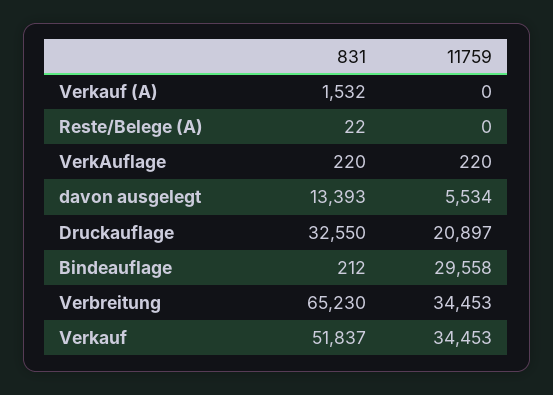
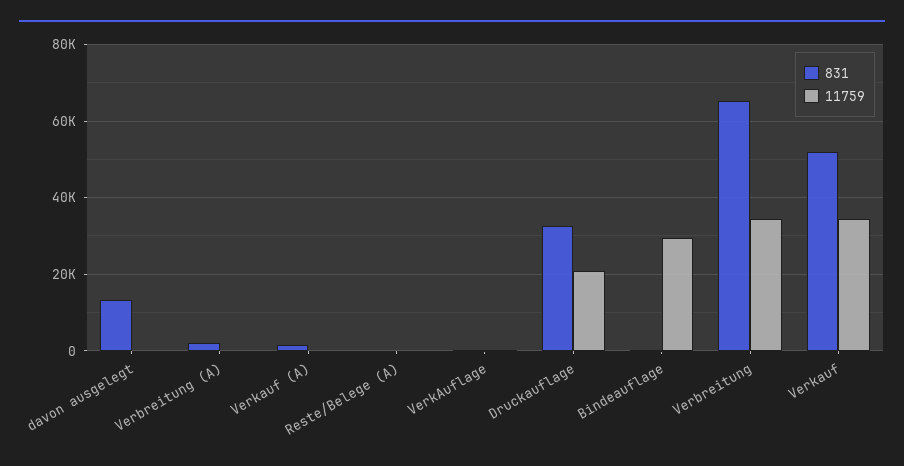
11759, davon ausgelegt: 5534 -> 0
831, Verbreitung (A): none -> 2000
11759, Verbreitung (A): none -> 0

